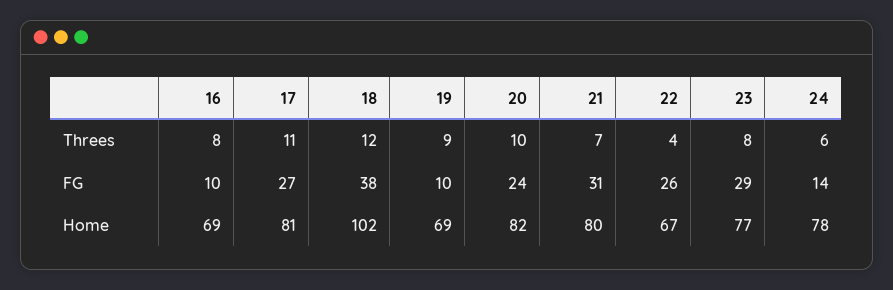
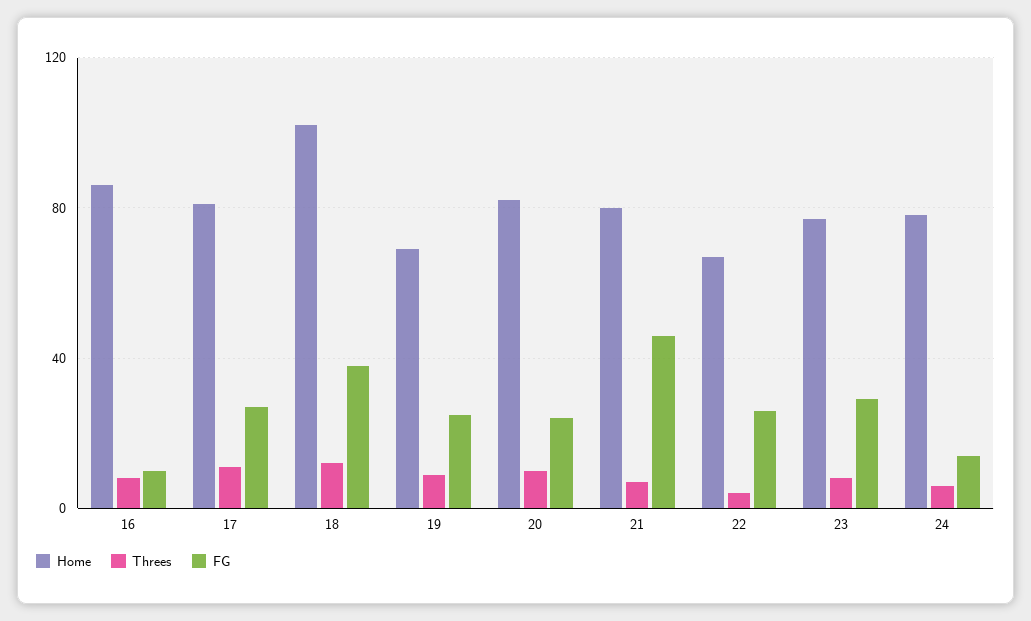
FG, 19: 10 -> 25
FG, 21: 31 -> 45
Home, 16: 69 -> 85

